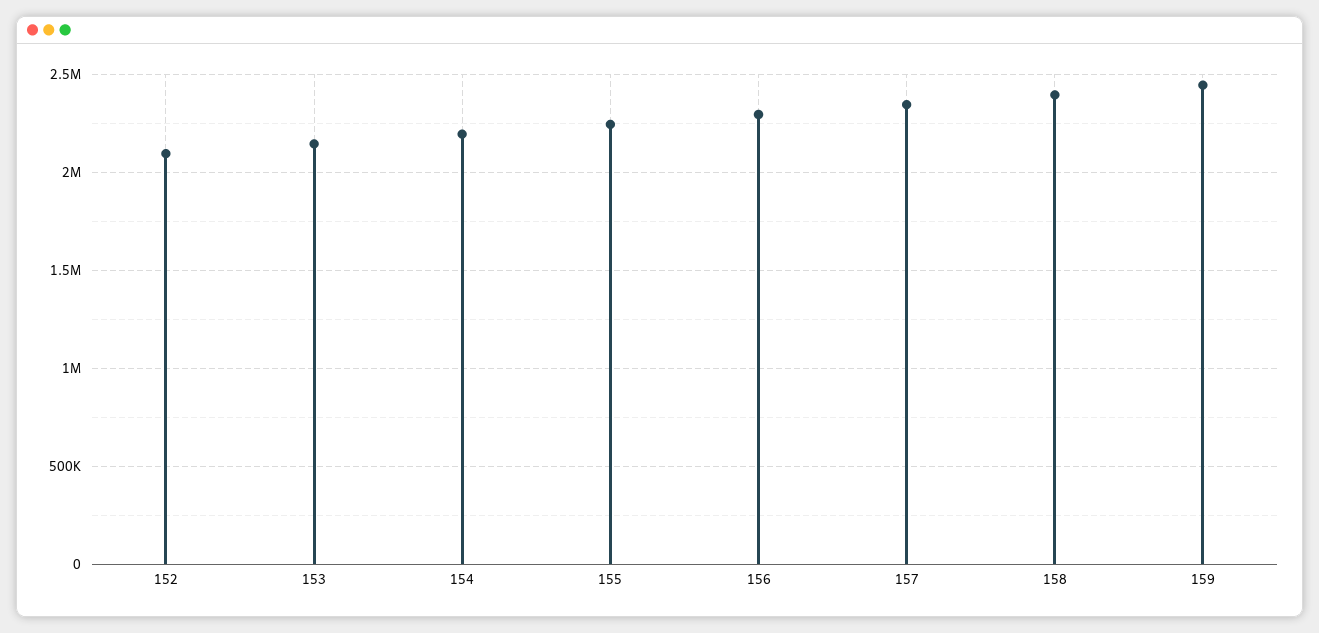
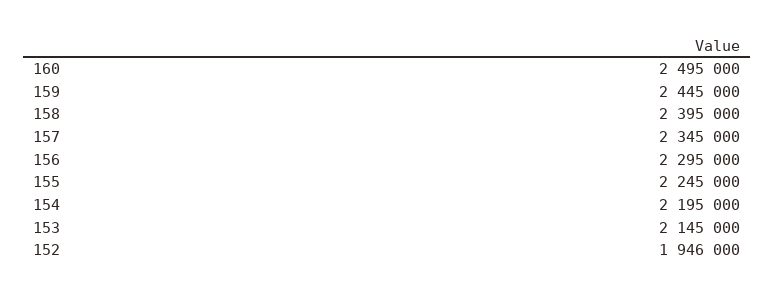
152: 2100000 -> 1946000
160: none -> 2495000

